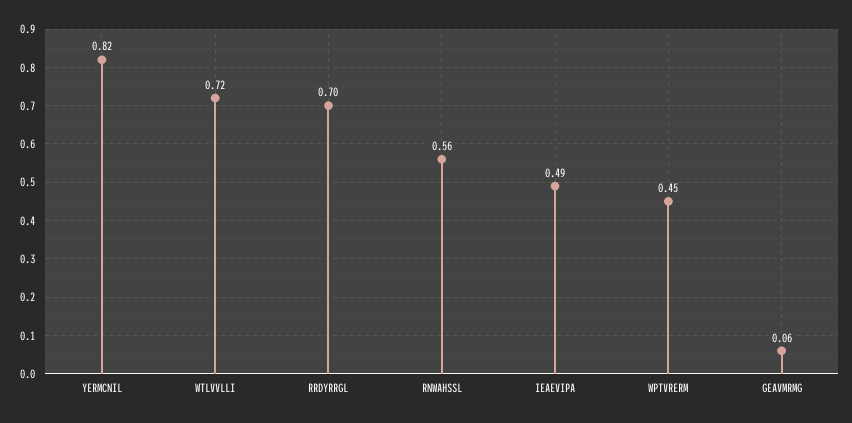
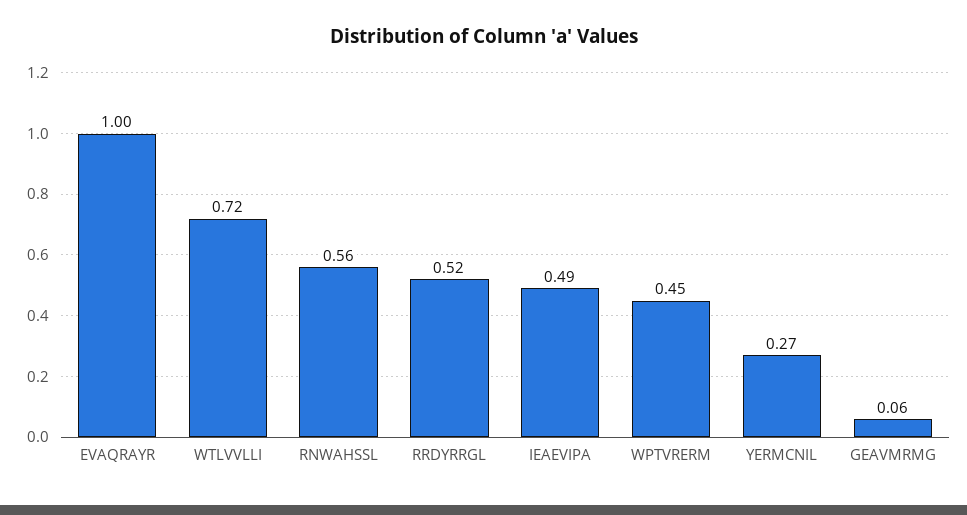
YERMCNIL: 0.82 -> 0.27
RRDYRRGL: 0.7 -> 0.52
EVAQRAYR: none -> 1

